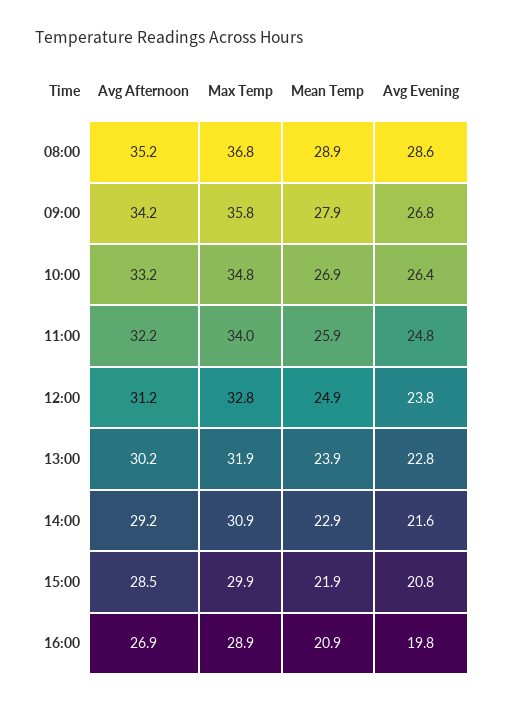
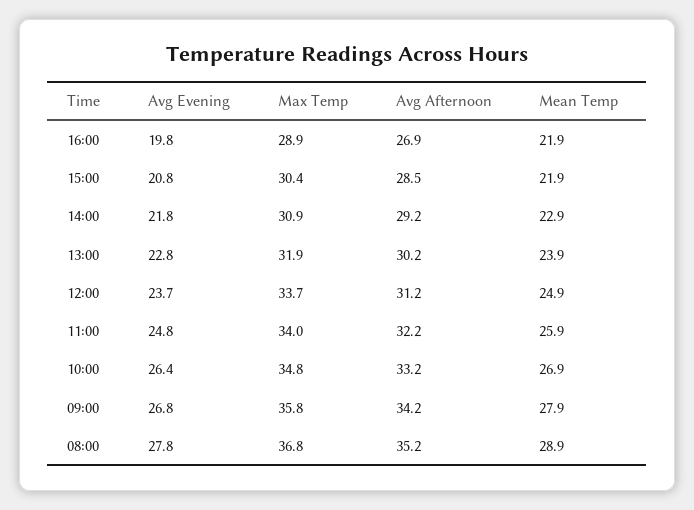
Avg Evening, 08:00: 28.6 -> 27.8
Max Temp, 12:00: 32.8 -> 33.7
Avg Evening, 12:00: 23.8 -> 23.7
Avg Evening, 14:00: 21.6 -> 21.8
Max Temp, 15:00: 29.9 -> 30.4
Mean Temp, 16:00: 20.9 -> 21.9

